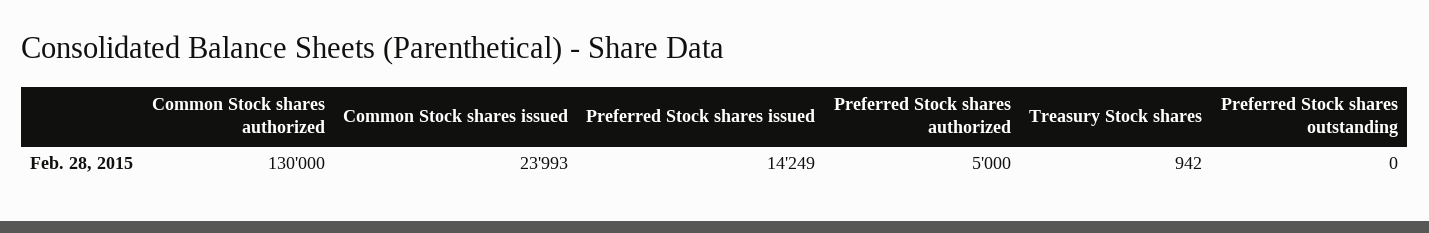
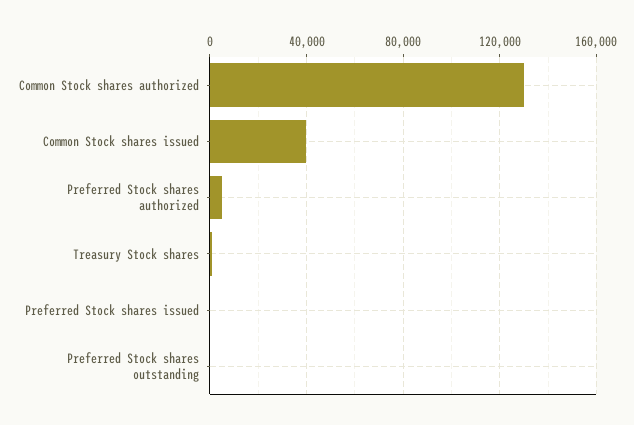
Common Stock shares issued: 23993 -> 40000
Preferred Stock shares issued: 14249 -> 0

